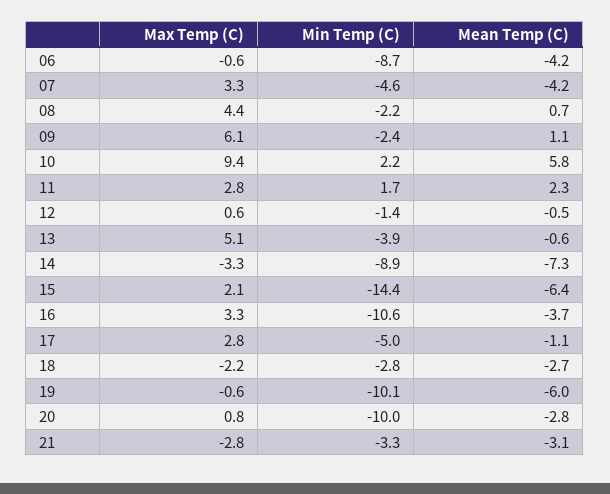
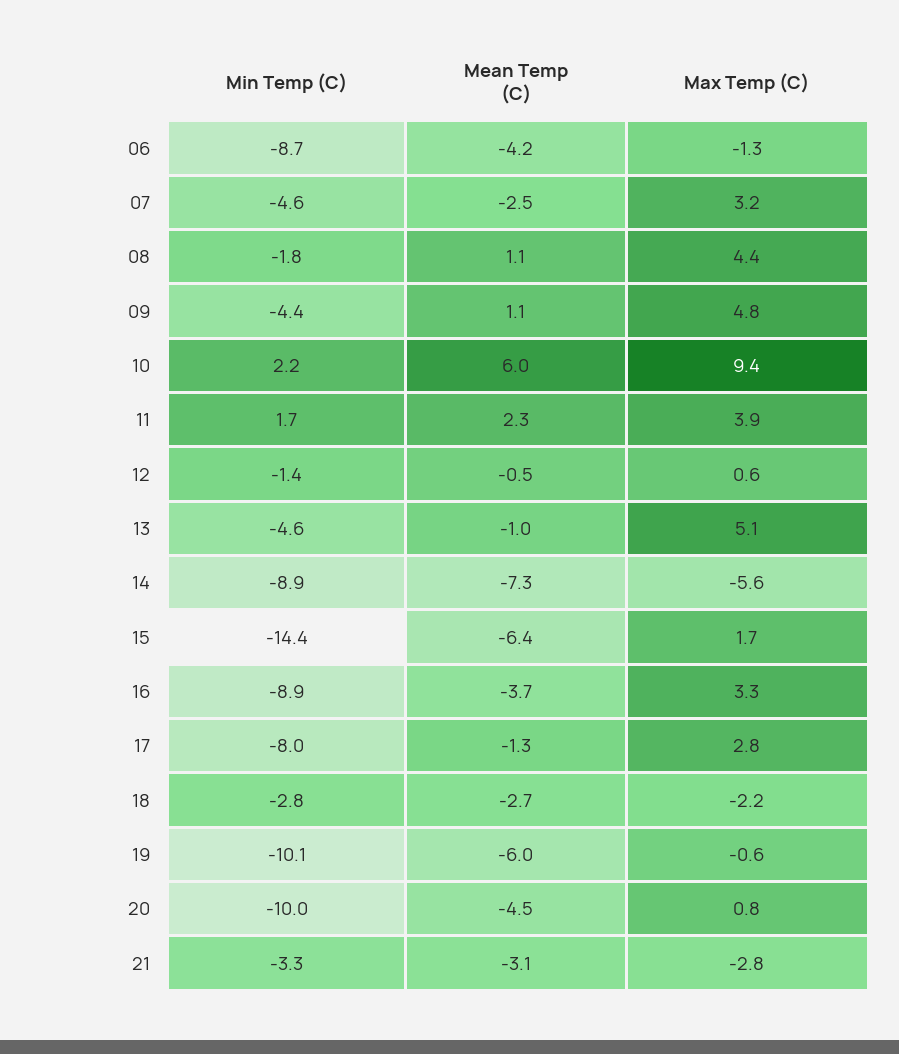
Max Temp (C), 06: -0.6 -> -1.3
Max Temp (C), 07: 3.3 -> 3.2
Mean Temp (C), 07: -4.2 -> -2.5
Min Temp (C), 08: -2.2 -> -1.8
Mean Temp (C), 08: 0.7 -> 1.1
Max Temp (C), 09: 6.1 -> 4.8
Min Temp (C), 09: -2.4 -> -4.4
Mean Temp (C), 10: 5.8 -> 6
Max Temp (C), 11: 2.8 -> 3.9
Min Temp (C), 13: -3.9 -> -4.6
Mean Temp (C), 13: -0.6 -> -1
Max Temp (C), 14: -3.3 -> -5.6
Max Temp (C), 15: 2.1 -> 1.7
Min Temp (C), 16: -10.6 -> -8.9
Min Temp (C), 17: -5 -> -8
Mean Temp (C), 17: -1.1 -> -1.3
Mean Temp (C), 20: -2.8 -> -4.5

